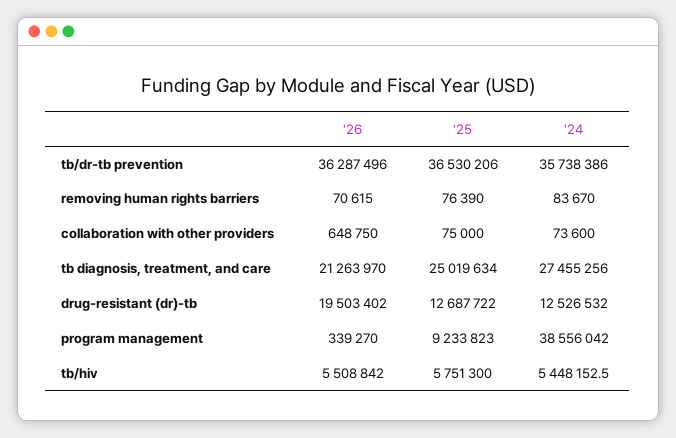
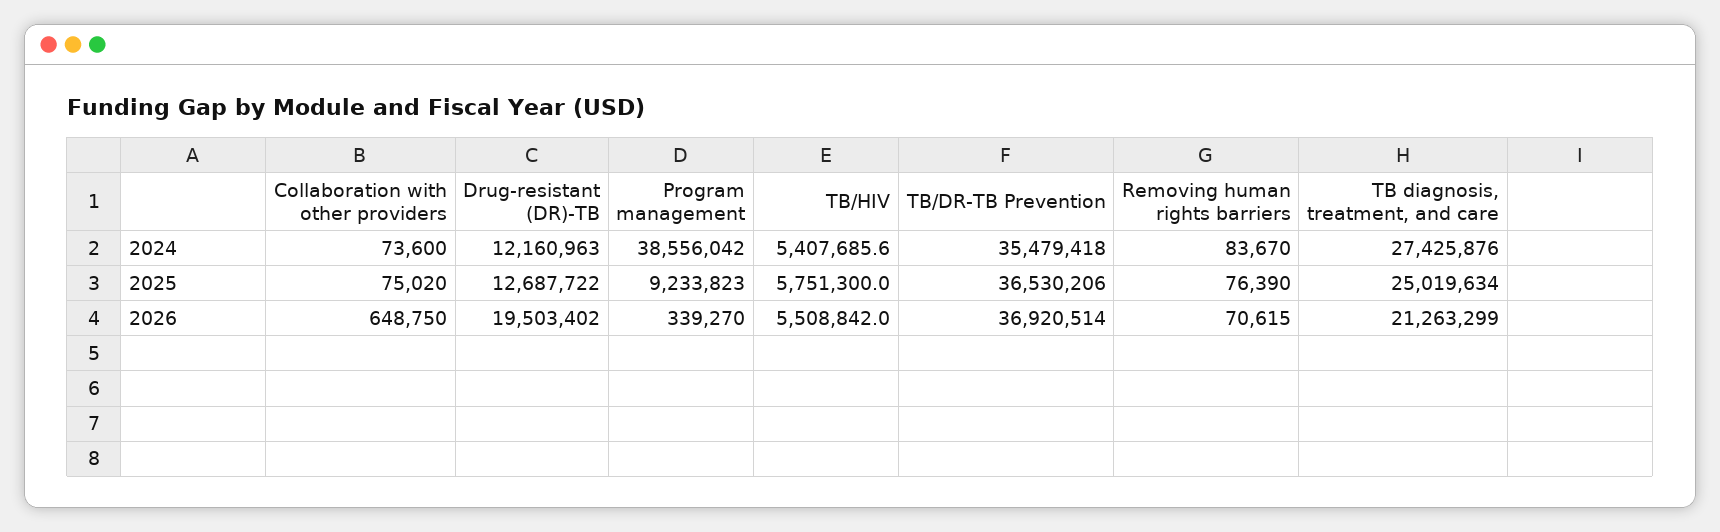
'26, tb/dr-tb prevention: 36287496 -> 36920514
'24, tb/dr-tb prevention: 35738386 -> 35479418
'25, collaboration with other providers: 75000 -> 75020
'26, tb diagnosis, treatment, and care: 21263970 -> 21263299
'24, tb diagnosis, treatment, and care: 27455256 -> 27425876
'24, drug-resistant (dr)-tb: 12526532 -> 12160963
'24, tb/hiv: 5448152.5 -> 5407685.6

